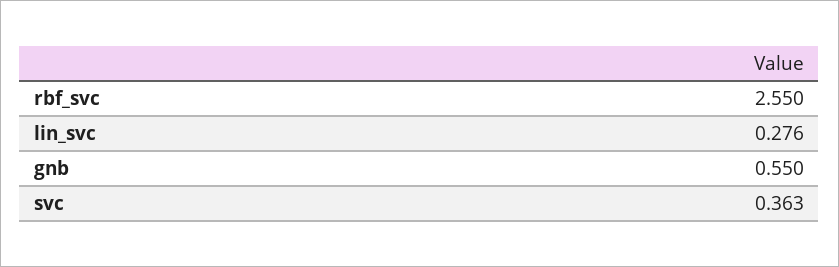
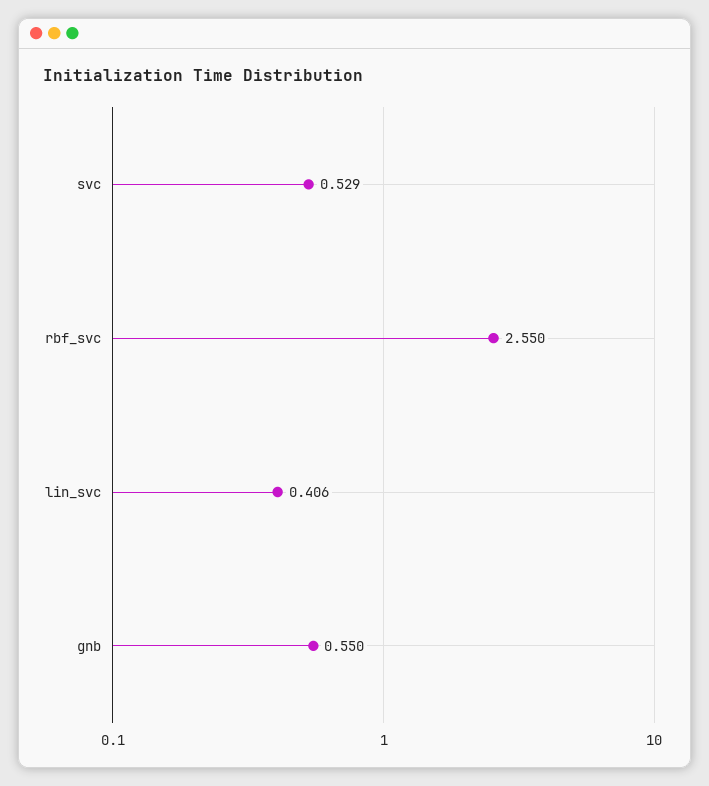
lin_svc: 0.276 -> 0.406
svc: 0.363 -> 0.529

